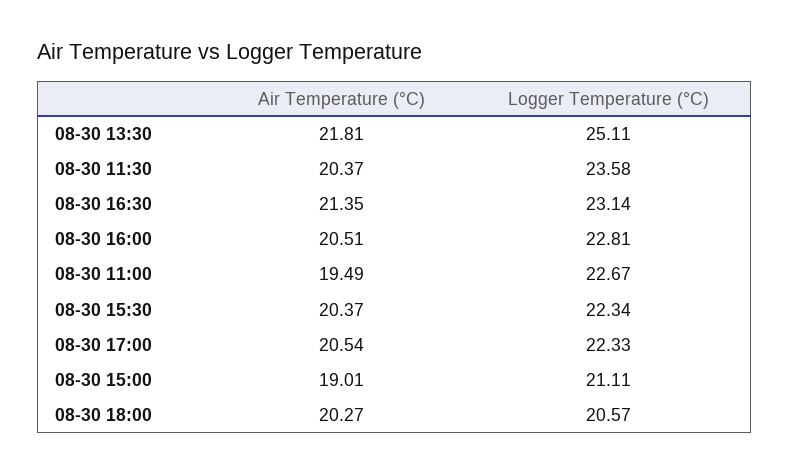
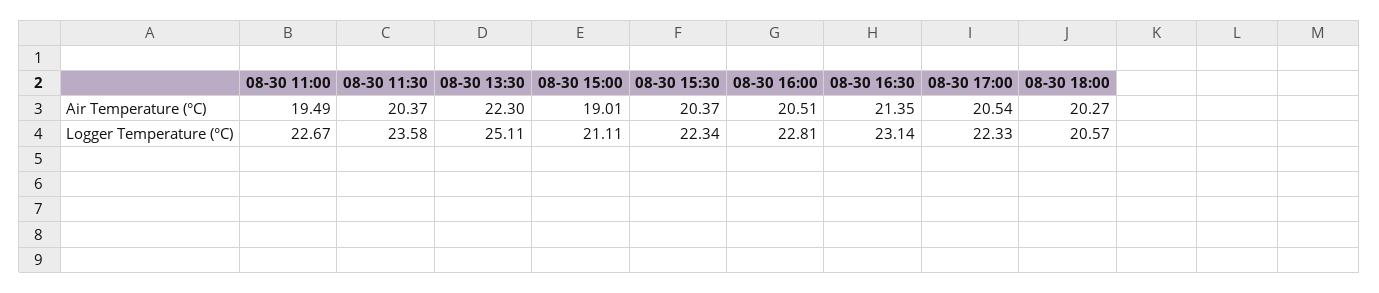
Air Temperature (°C), 08-30 13:30: 21.81 -> 22.3

